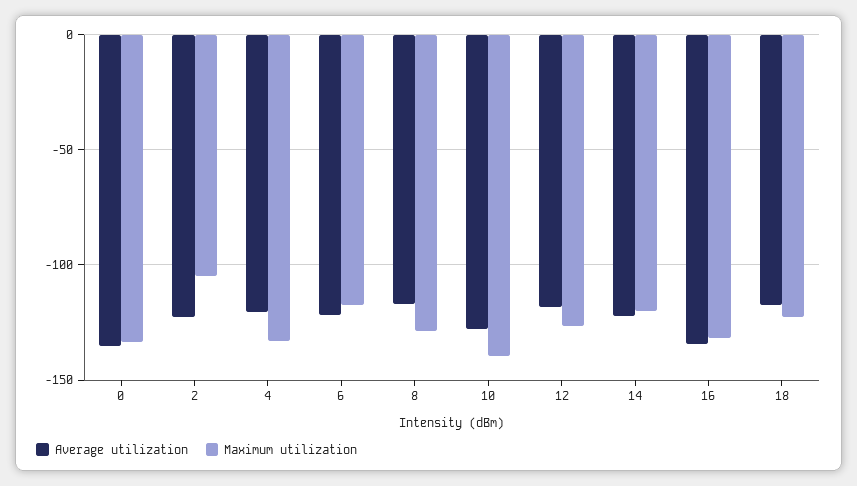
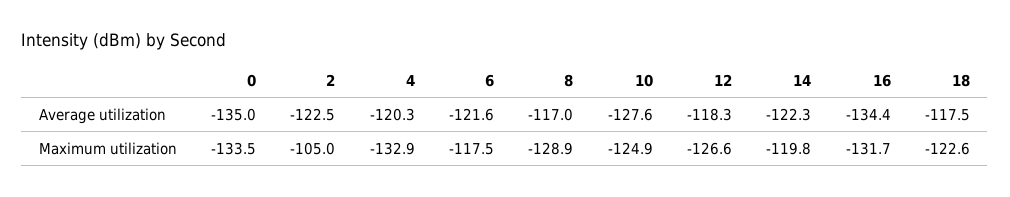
Maximum utilization, 10: -140 -> -124.9

